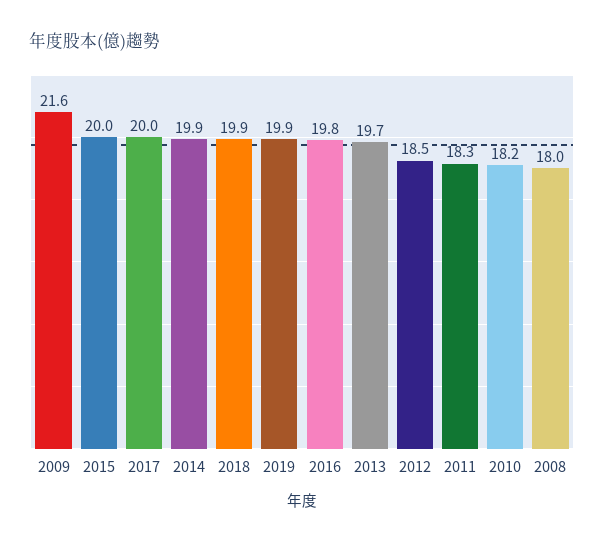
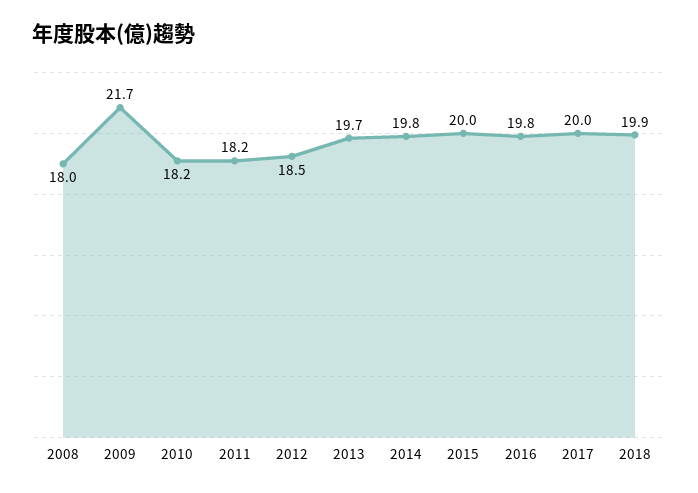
2009: 21.6 -> 21.7
2014: 19.9 -> 19.8
2019: 19.9 -> none
2011: 18.3 -> 18.2

